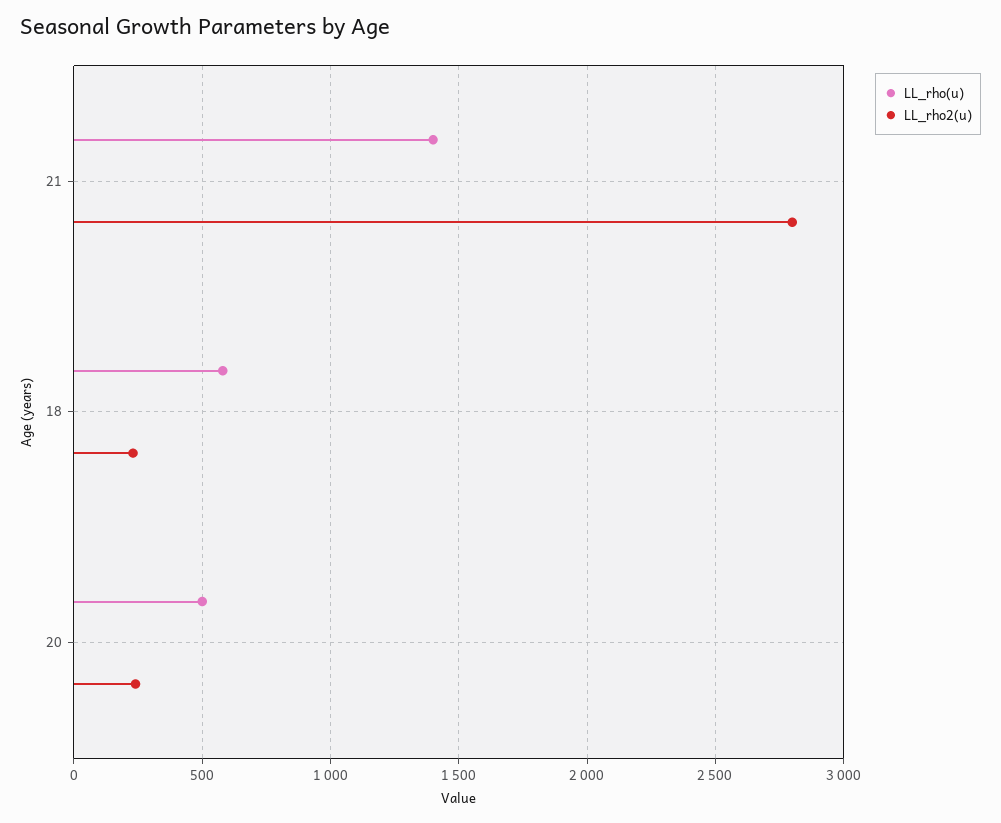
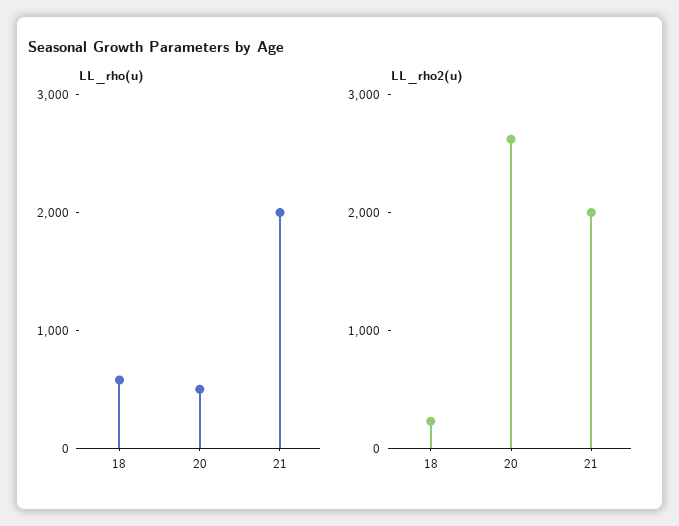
LL_rho(u), 21: 1400 -> 2000
LL_rho2(u), 21: 2800 -> 2000
LL_rho2(u), 20: 250 -> 2600

